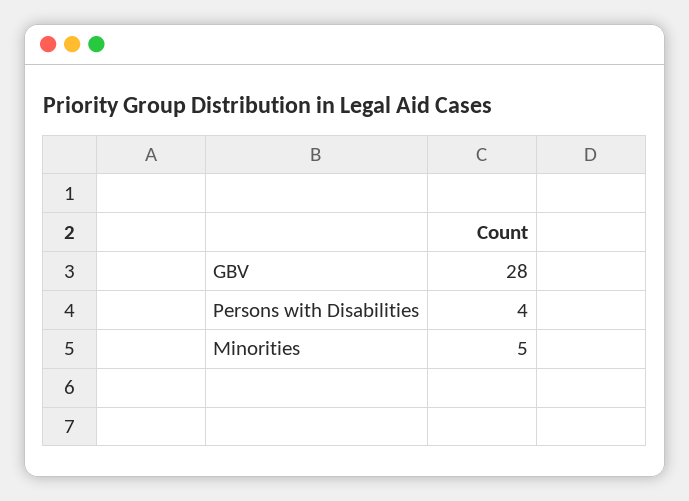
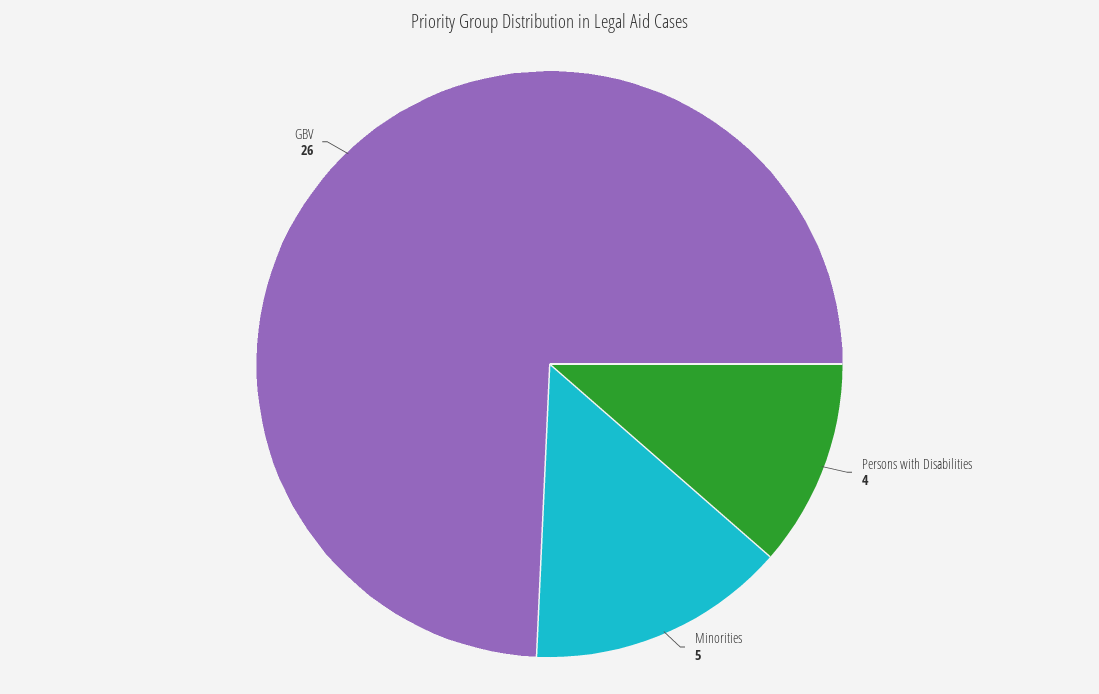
GBV: 28 -> 26

